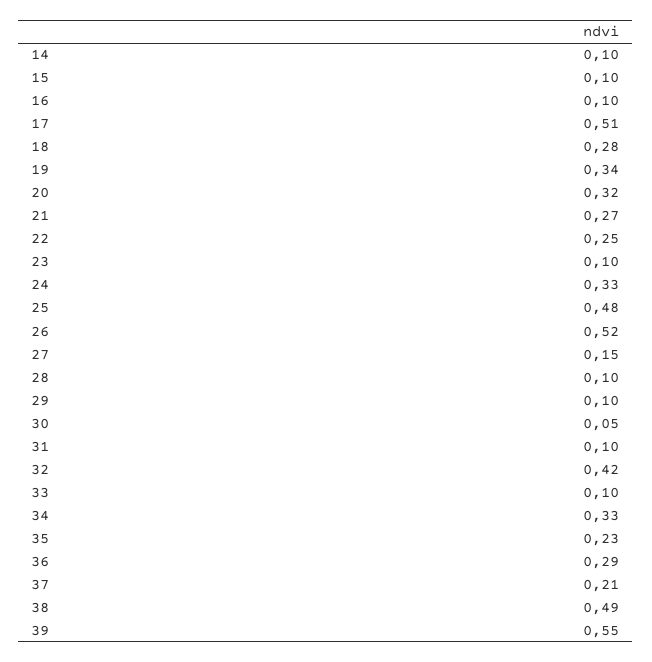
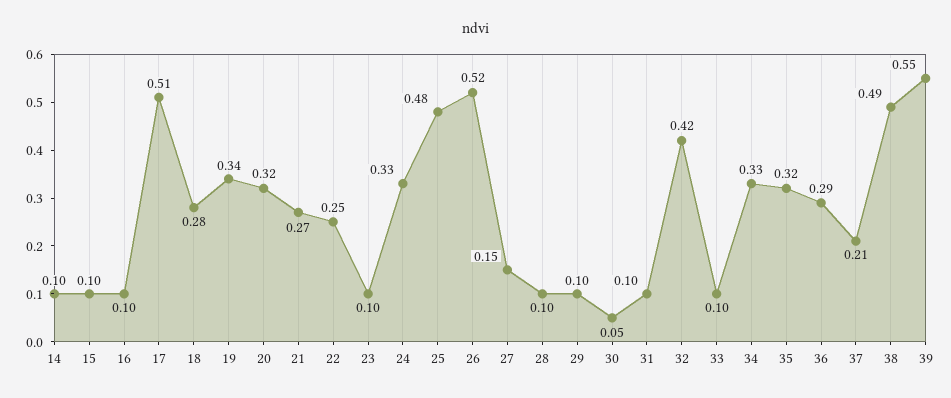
35: 0.23 -> 0.32

